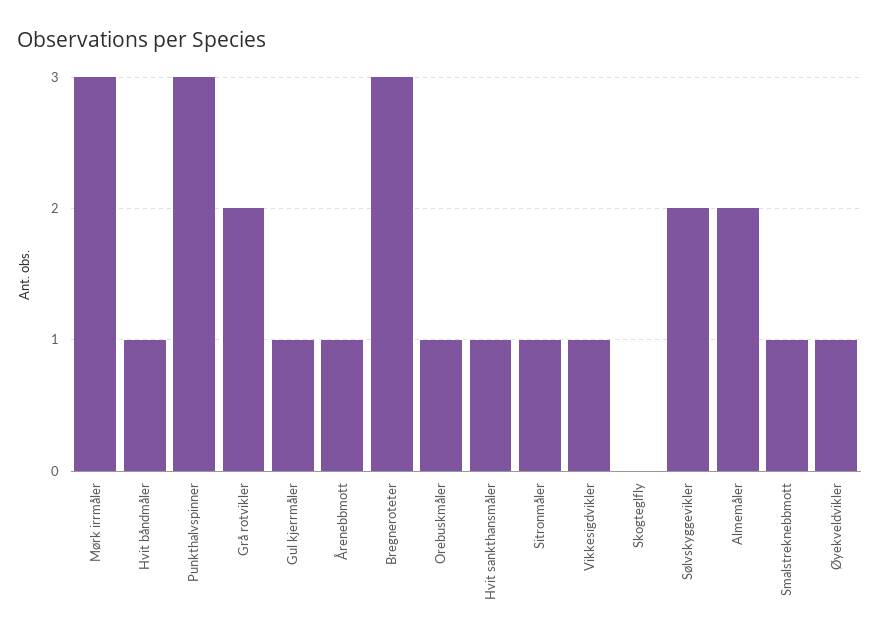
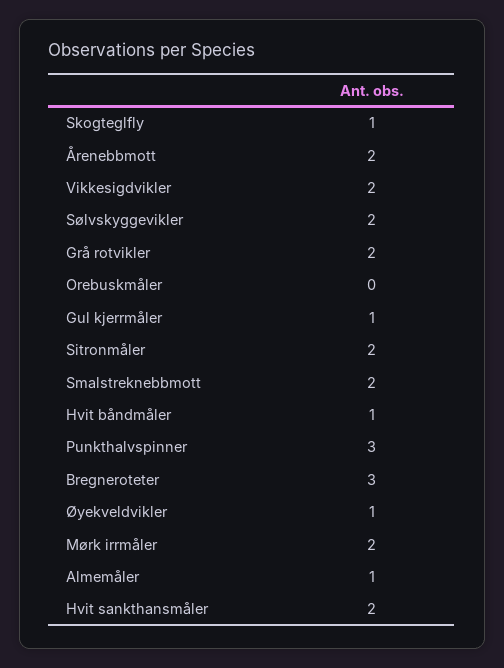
Mørk irrmåler: 3 -> 2
Årenebbmott: 1 -> 2
Orebuskmåler: 1 -> 0
Hvit sankthansmåler: 1 -> 2
Sitronmåler: 1 -> 2
Vikkesigdvikler: 1 -> 2
Skogteglfly: 0 -> 1
Almemåler: 2 -> 1
Smalstreknebbmott: 1 -> 2

